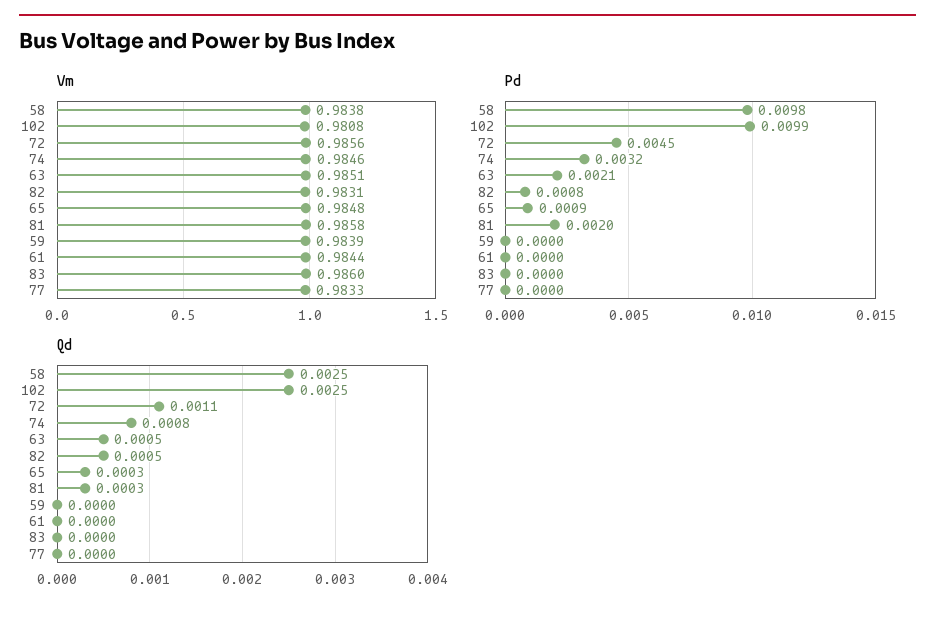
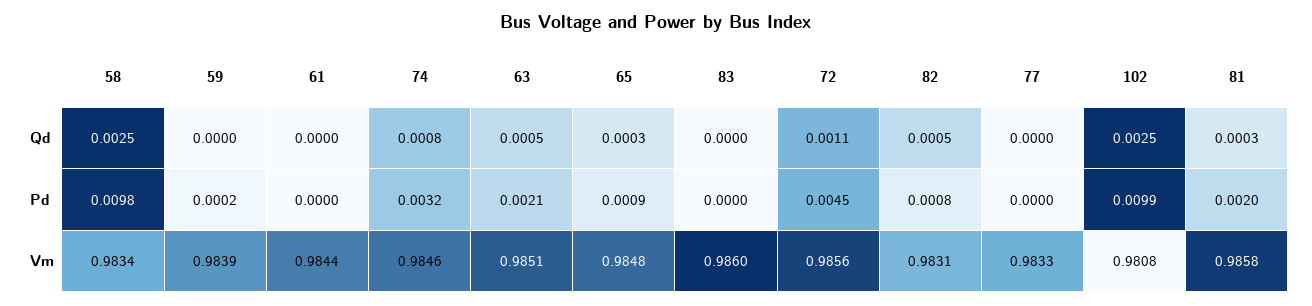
Vm, 58: 0.9838 -> 0.9834
Pd, 59: 0 -> 0.0002

